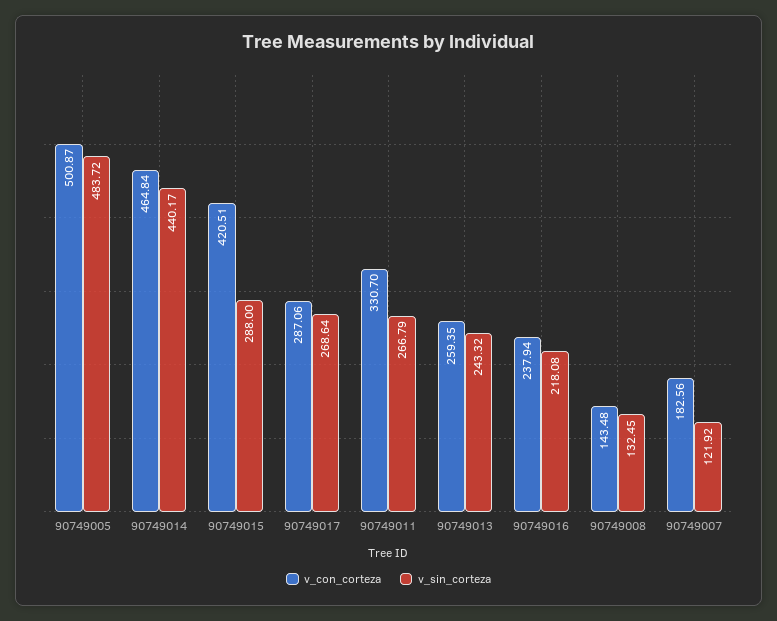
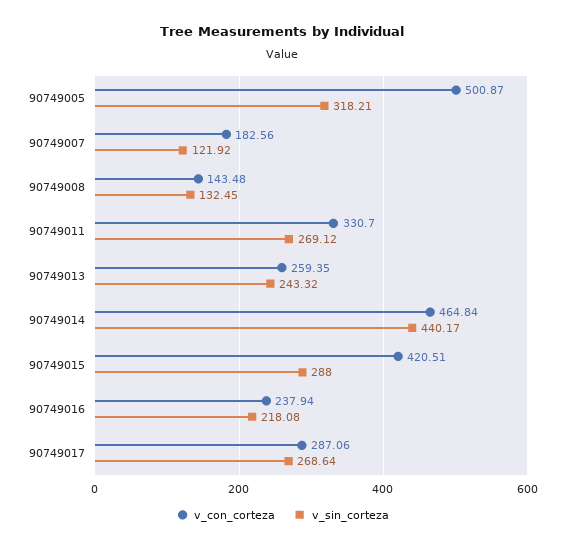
v_sin_corteza, 90749005: 483.72 -> 318.21
v_sin_corteza, 90749011: 266.79 -> 269.12

